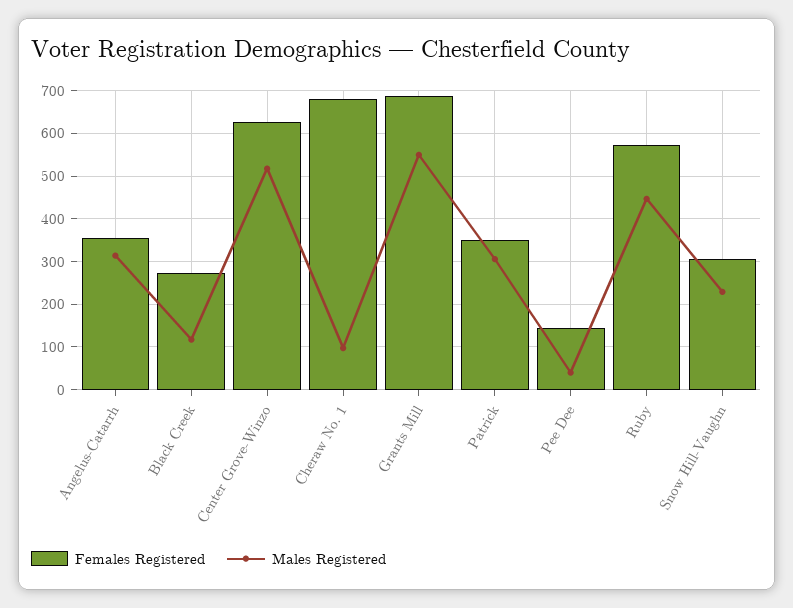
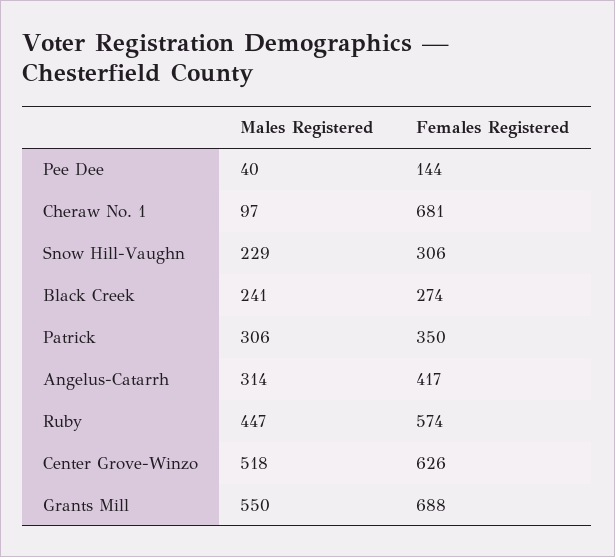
Females Registered, Angelus-Catarrh: 360 -> 417
Males Registered, Black Creek: 120 -> 241

